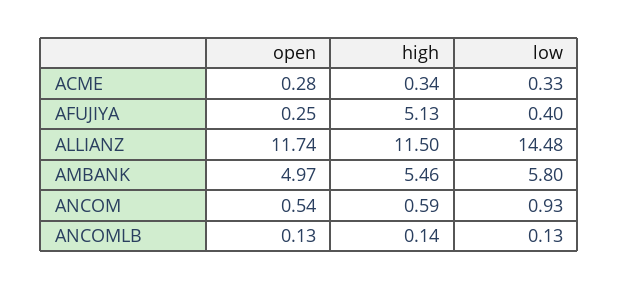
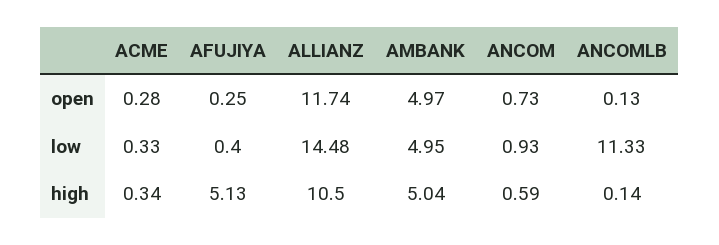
high, ALLIANZ: 11.5 -> 10.5
high, AMBANK: 5.46 -> 5.04
low, AMBANK: 5.8 -> 4.95
open, ANCOM: 0.54 -> 0.73
low, ANCOMLB: 0.13 -> 11.33

